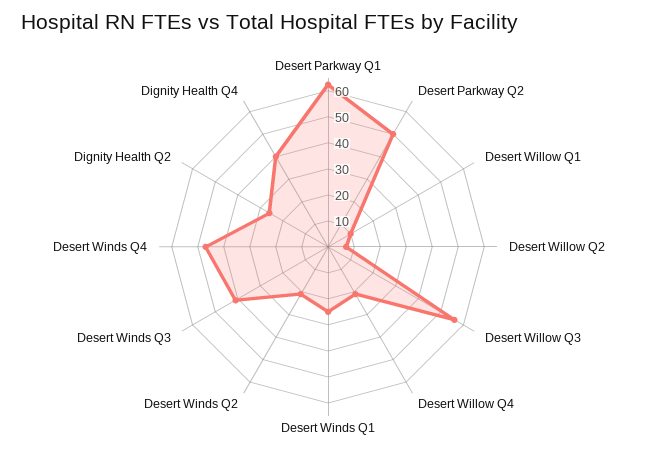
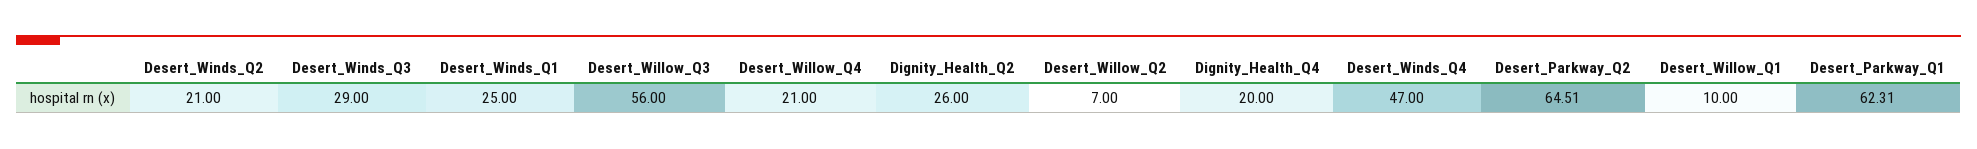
Desert Parkway Q2: 50 -> 64.51
Desert Winds Q3: 40 -> 29
Dignity Health Q4: 40 -> 20

